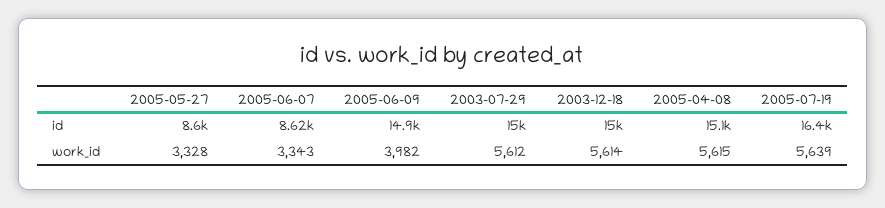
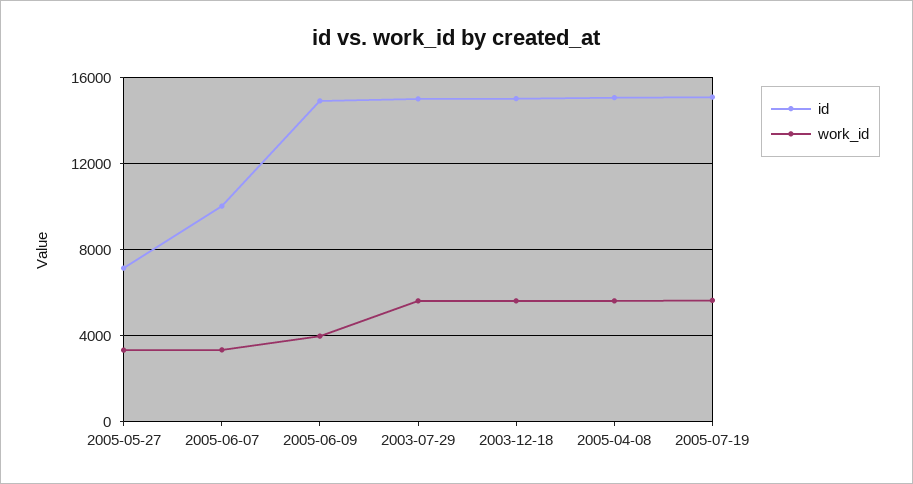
id, 2005-05-27: 8600 -> 7000
id, 2005-06-07: 8620 -> 10000
id, 2005-07-19: 16400 -> 15000

